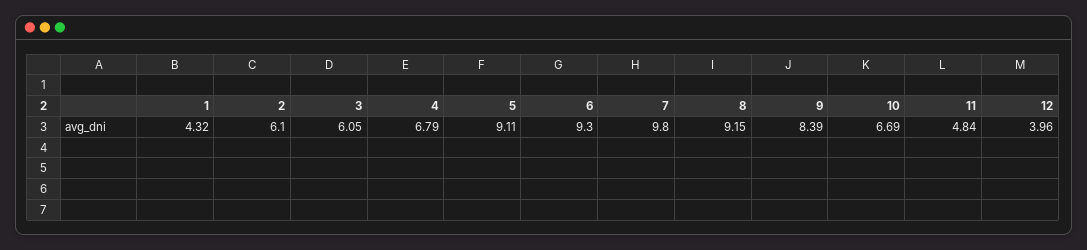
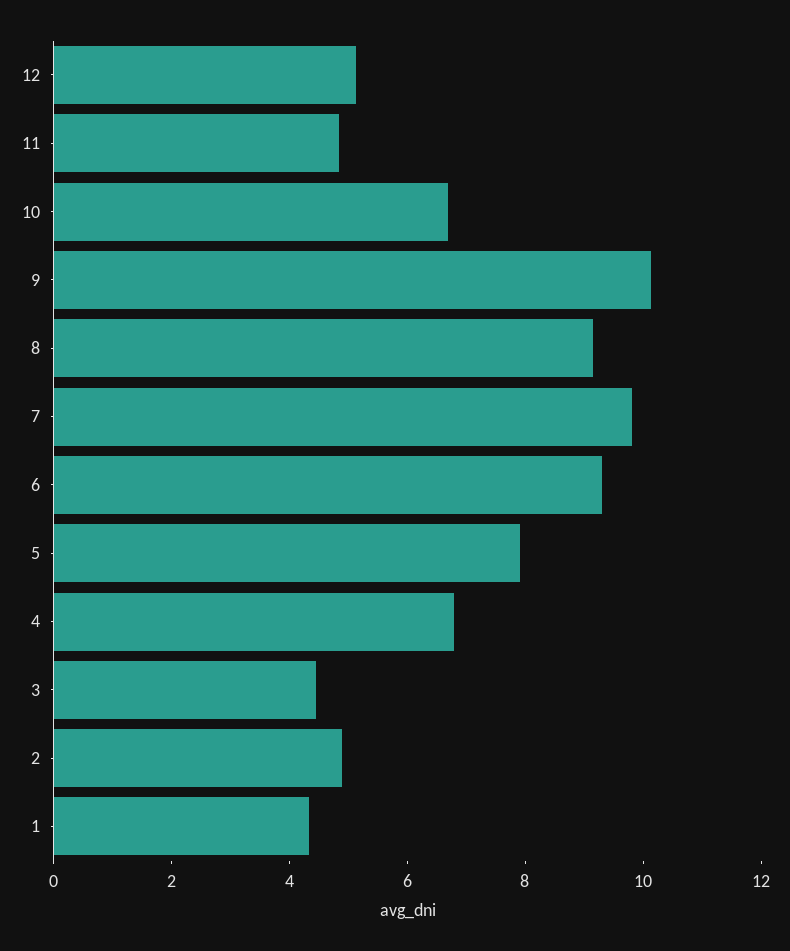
2: 6.1 -> 5
3: 6.05 -> 4.5
5: 9.11 -> 8
9: 8.39 -> 10
12: 3.96 -> 5

